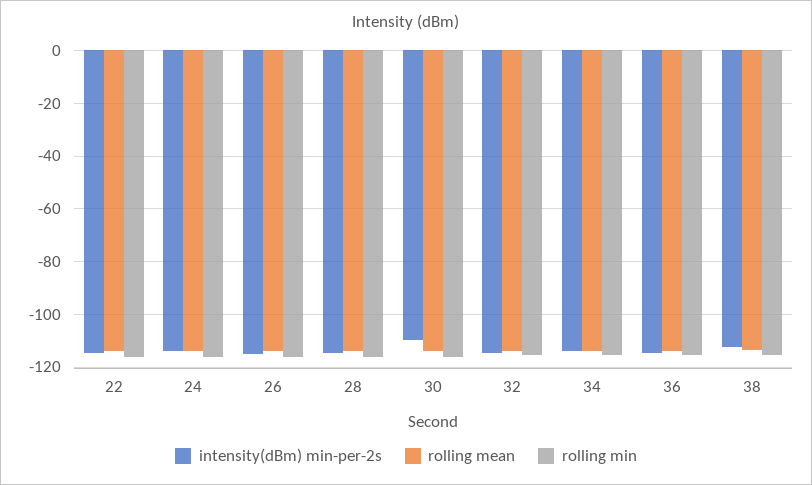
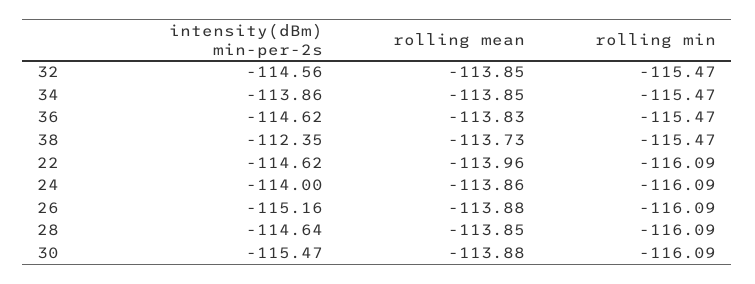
intensity(dBm) min-per-2s, 30: -110 -> -115.47

